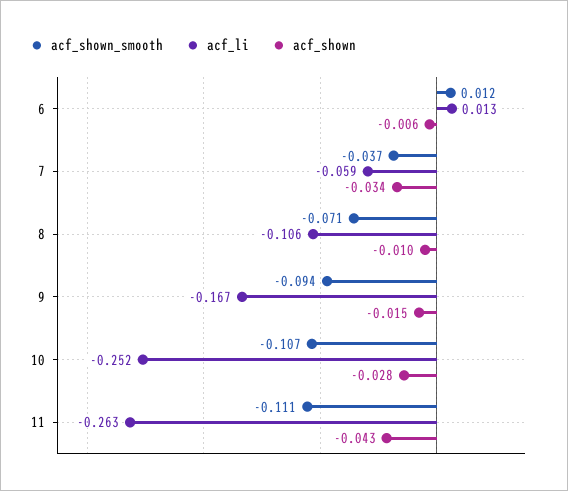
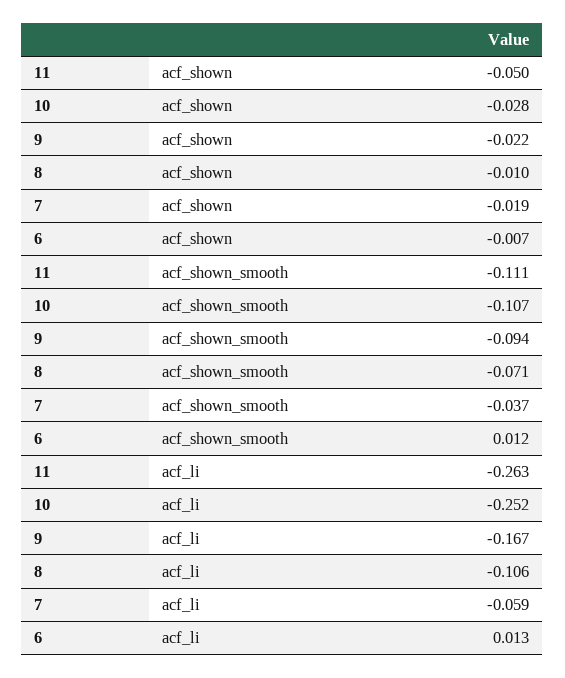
acf_shown, 6: -0.006 -> -0.007
acf_shown, 7: -0.034 -> -0.019
acf_shown, 9: -0.015 -> -0.022
acf_shown, 11: -0.043 -> -0.05

